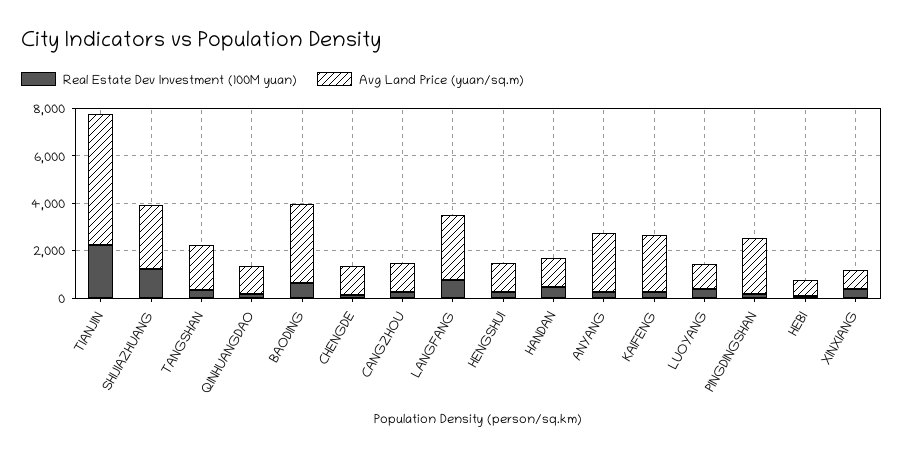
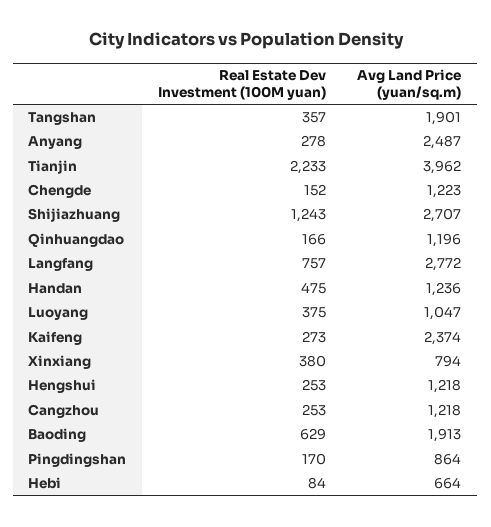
Avg Land Price (yuan/sq.m), TIANJIN: 5500 -> 3962
Avg Land Price (yuan/sq.m), BAODING: 3500 -> 1913
Avg Land Price (yuan/sq.m), PINGDINGSHAN: 2500 -> 864

